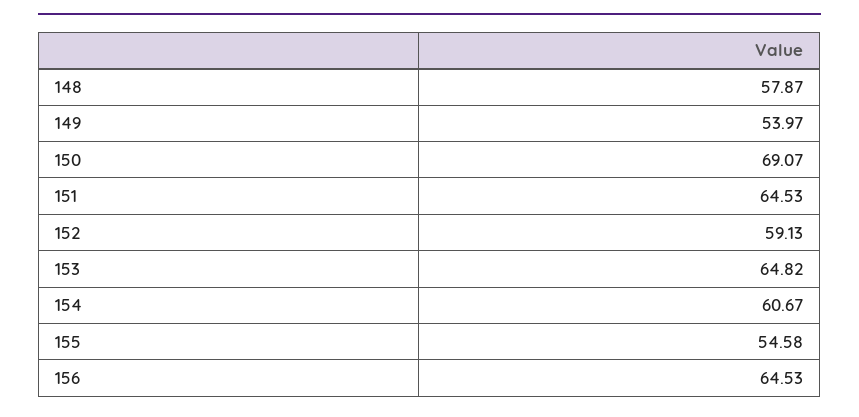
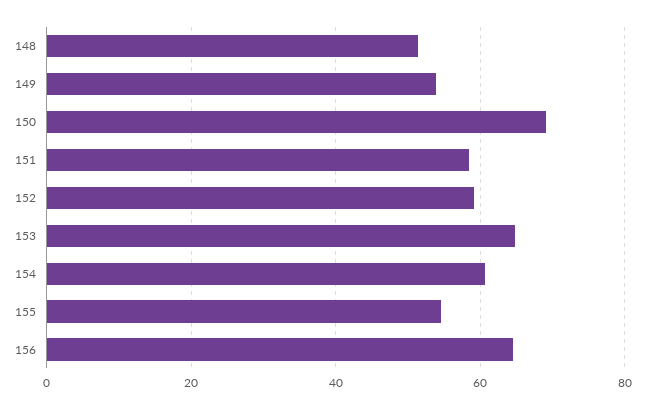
148: 57.87 -> 52
151: 64.53 -> 58

